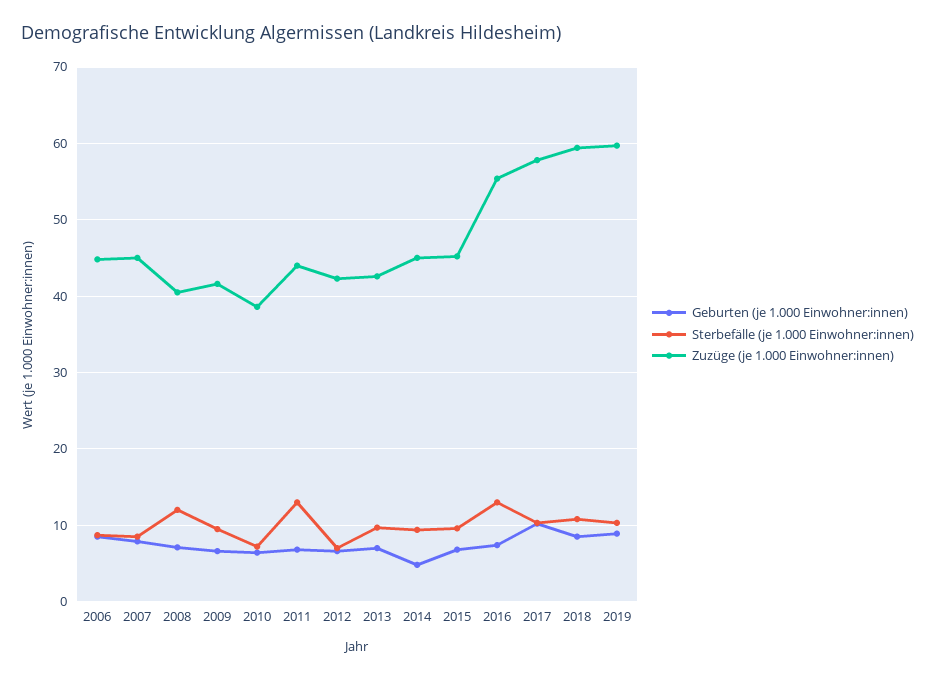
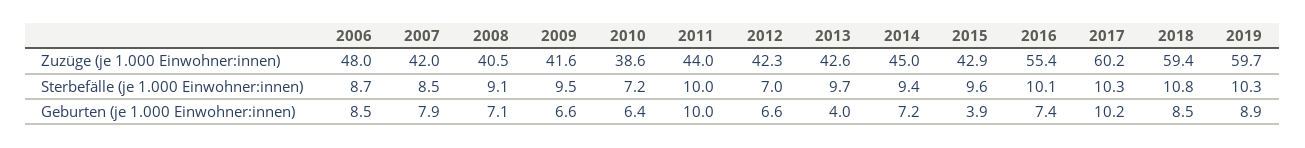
Zuzüge (je 1.000 Einwohner:innen), 2006: 45 -> 48
Zuzüge (je 1.000 Einwohner:innen), 2007: 45 -> 42
Sterbefälle (je 1.000 Einwohner:innen), 2008: 12 -> 9.1
Geburten (je 1.000 Einwohner:innen), 2011: 7 -> 10
Sterbefälle (je 1.000 Einwohner:innen), 2011: 13 -> 10
Geburten (je 1.000 Einwohner:innen), 2013: 7 -> 4
Geburten (je 1.000 Einwohner:innen), 2014: 5 -> 7.2
Geburten (je 1.000 Einwohner:innen), 2015: 7 -> 3.9
Zuzüge (je 1.000 Einwohner:innen), 2015: 45 -> 42.9
Sterbefälle (je 1.000 Einwohner:innen), 2016: 13 -> 10.1
Zuzüge (je 1.000 Einwohner:innen), 2017: 58 -> 60.2

